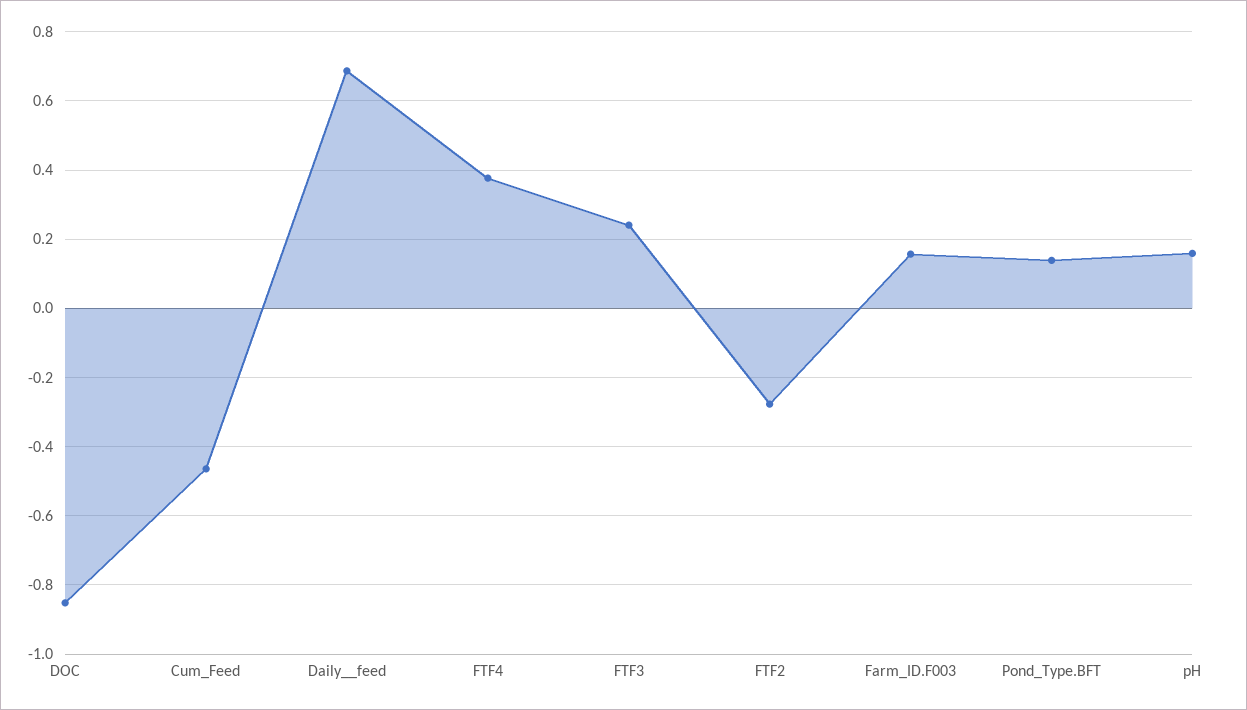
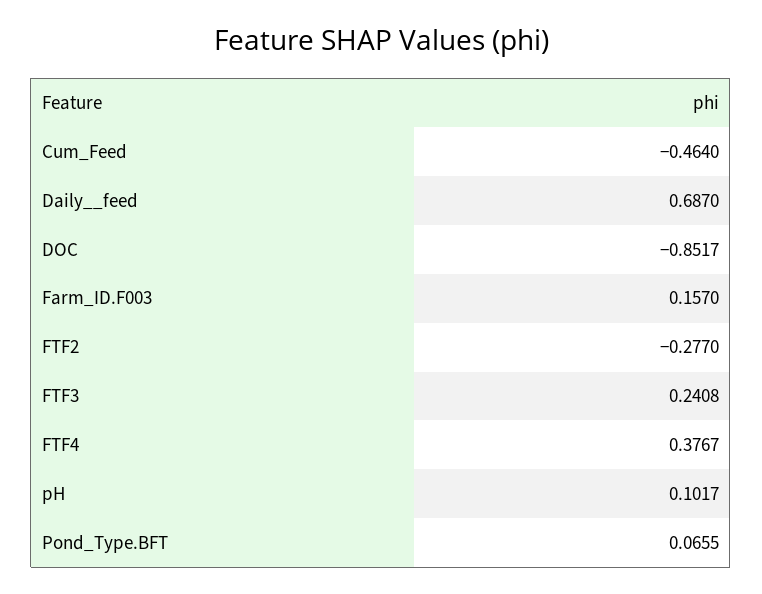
Pond_Type.BFT: 0.14 -> 0.0655
pH: 0.16 -> 0.1017

